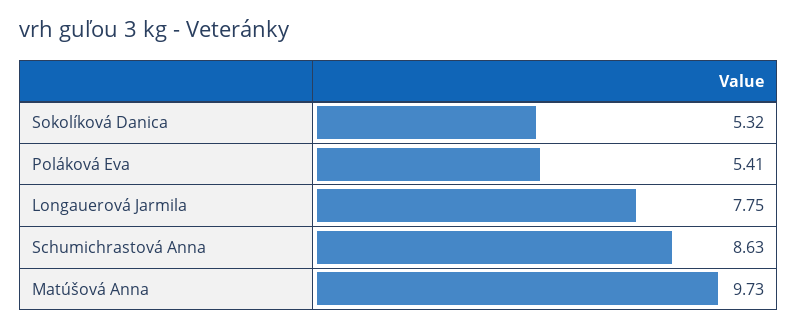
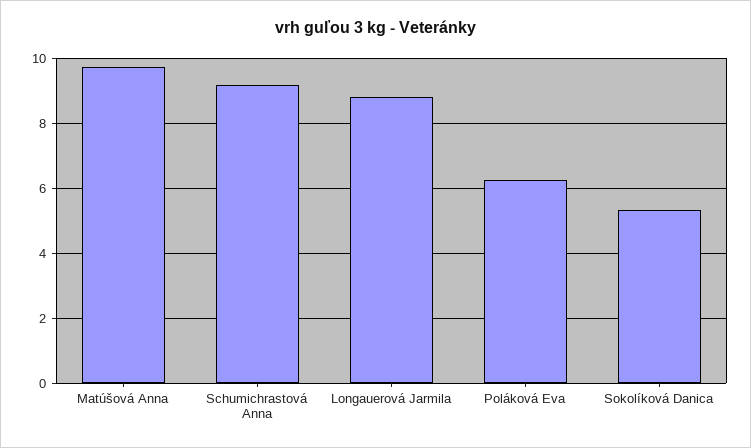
Poláková Eva: 5.41 -> 6.2
Longauerová Jarmila: 7.75 -> 8.8
Schumichrastová Anna: 8.63 -> 9.2

